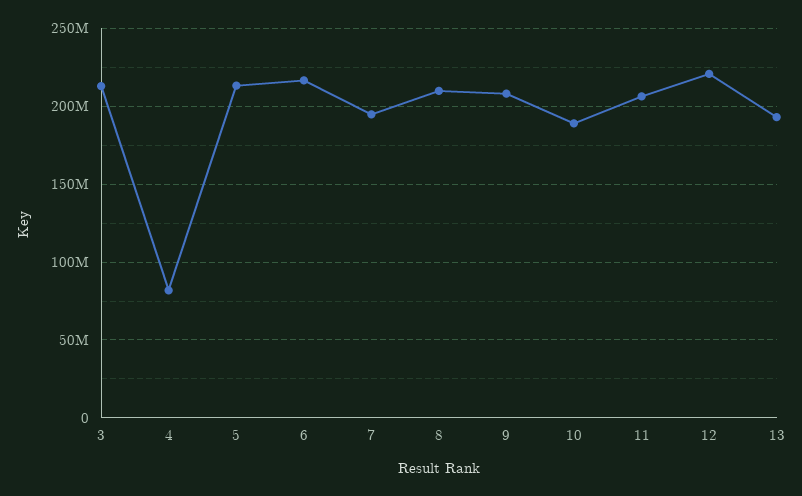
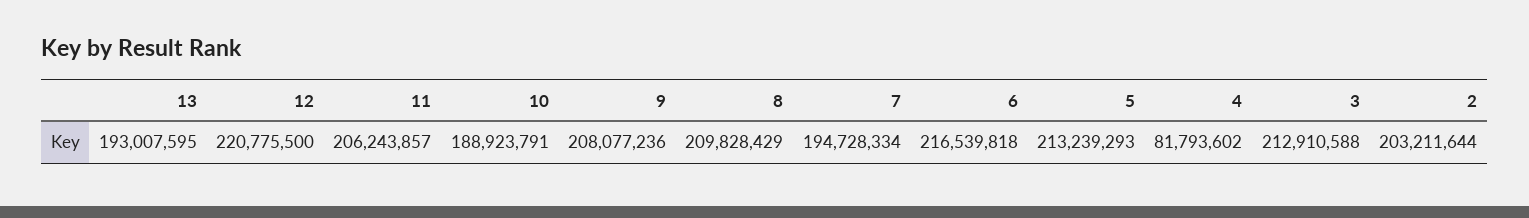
2: none -> 203211644

